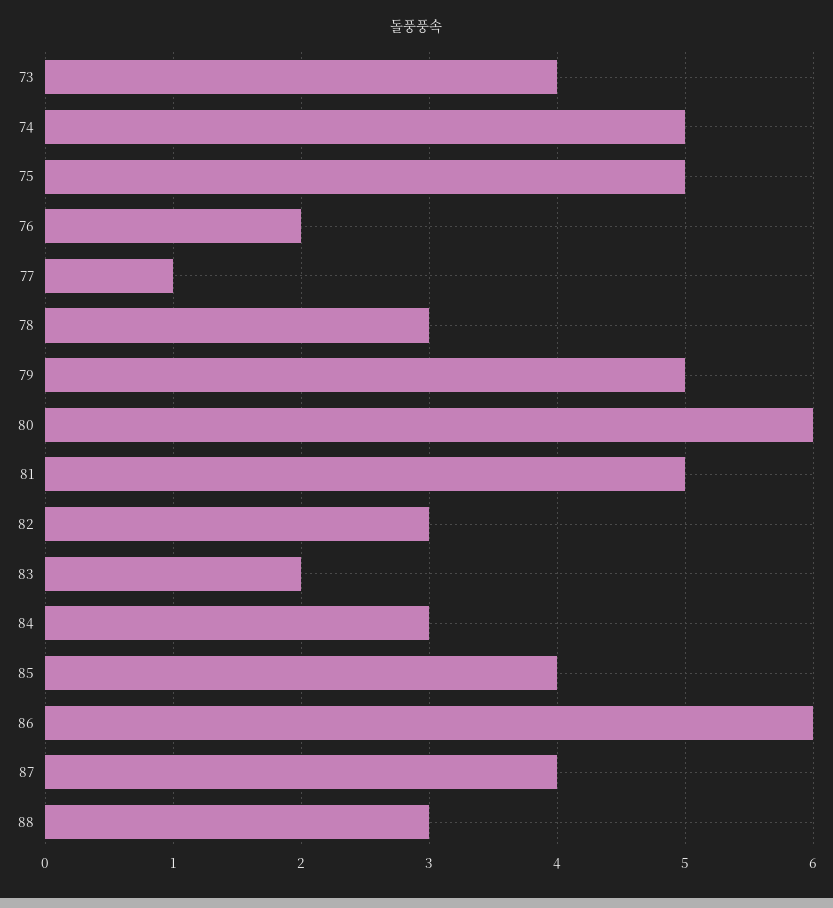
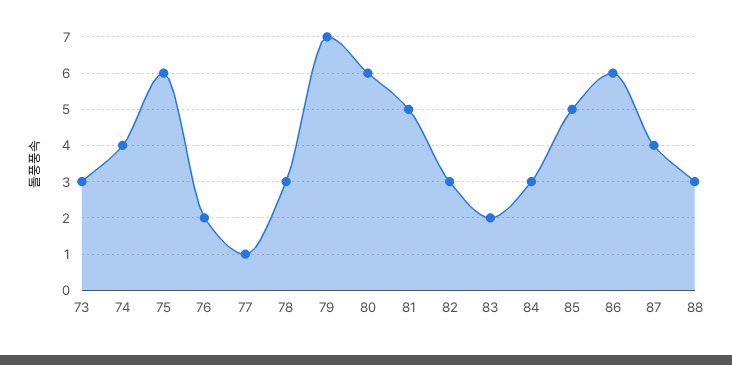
73: 4 -> 3
74: 5 -> 4
75: 5 -> 6
79: 5 -> 7
85: 4 -> 5

